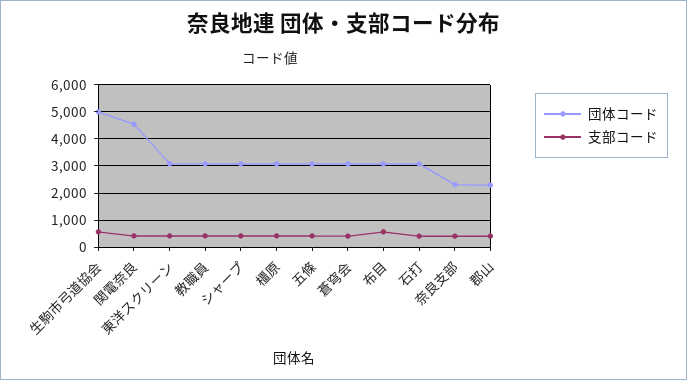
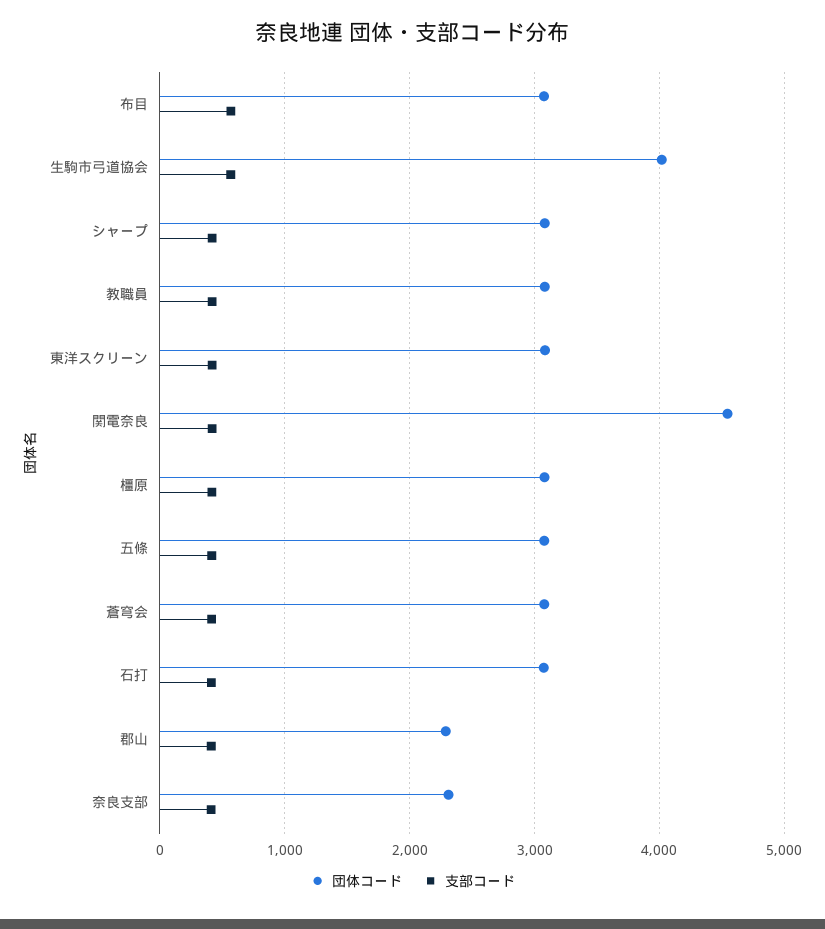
団体コード, 生駒市弓道協会: 5000 -> 4000

